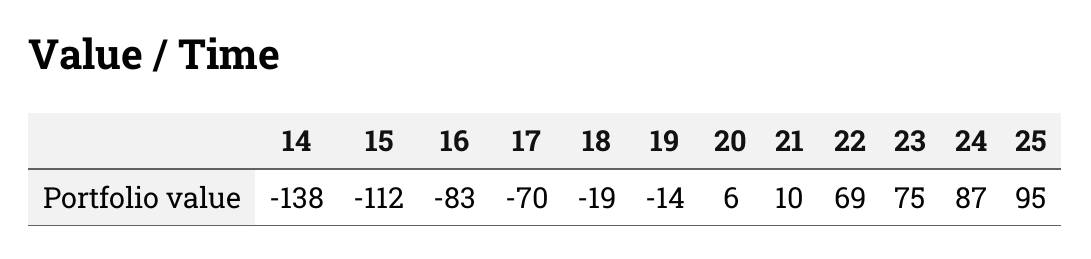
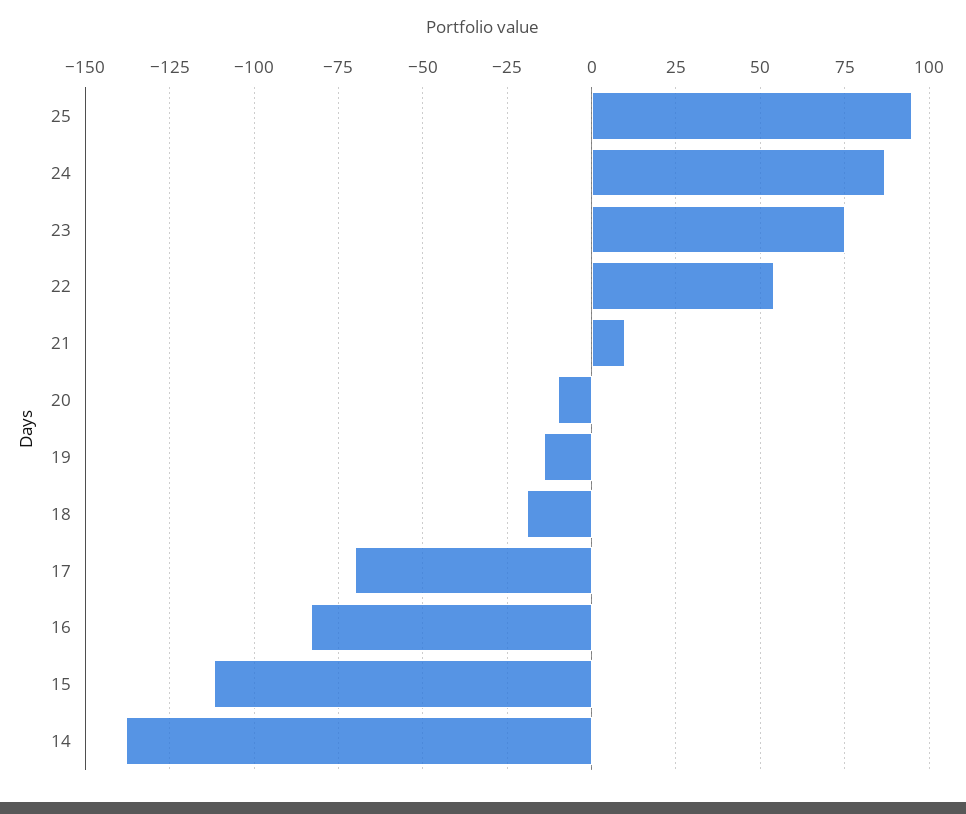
20: 6 -> -10
22: 69 -> 55

